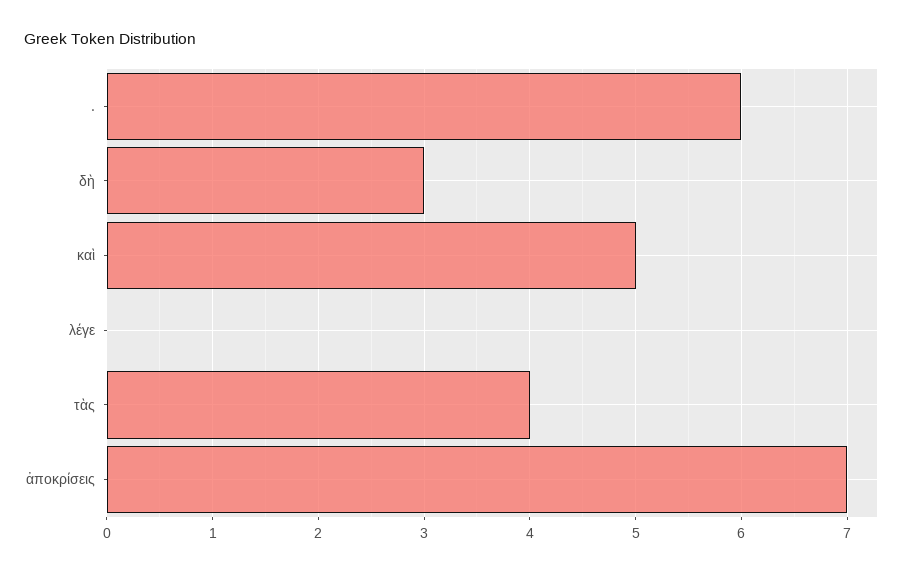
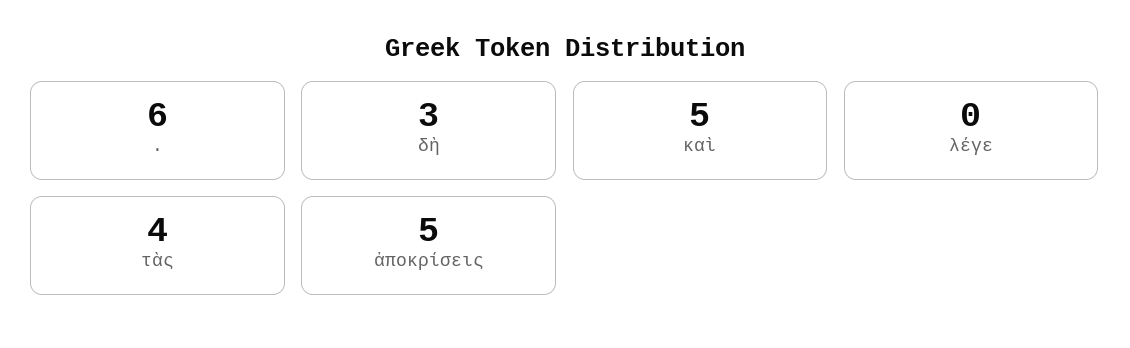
ἀποκρίσεις: 7 -> 5

